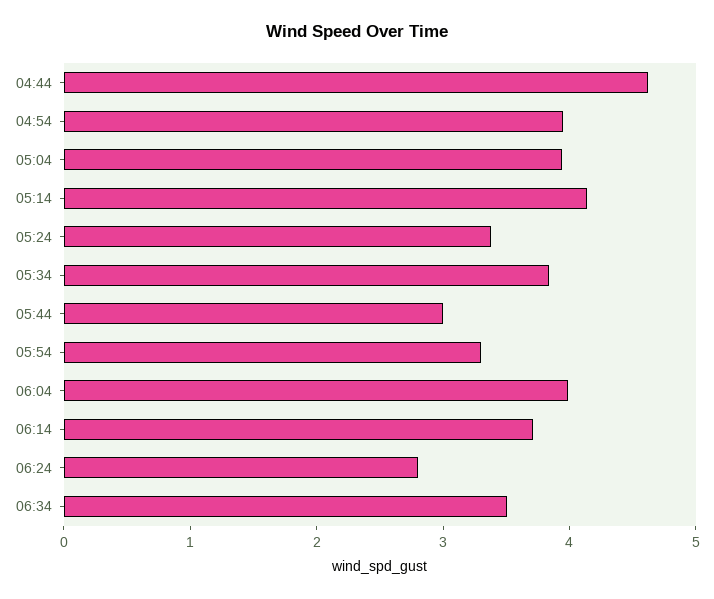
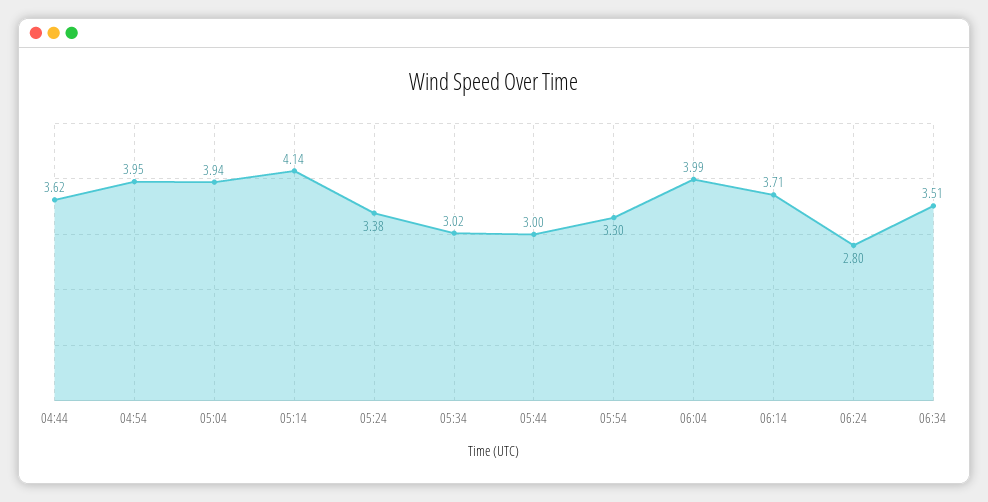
04:44: 4.6 -> 3.62
05:34: 3.8 -> 3.02

